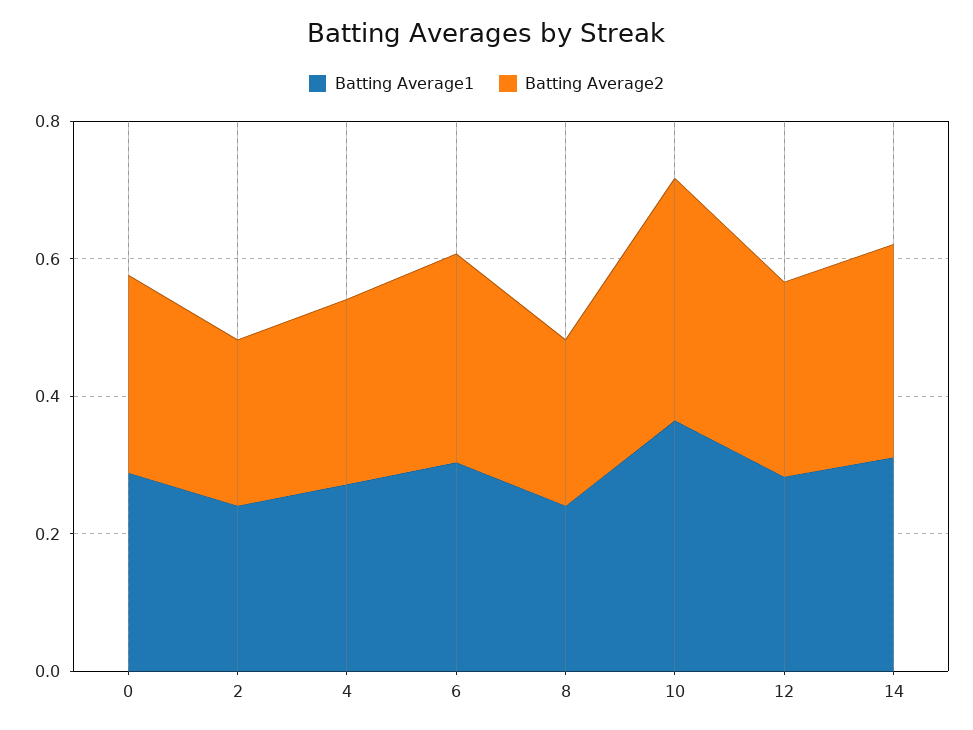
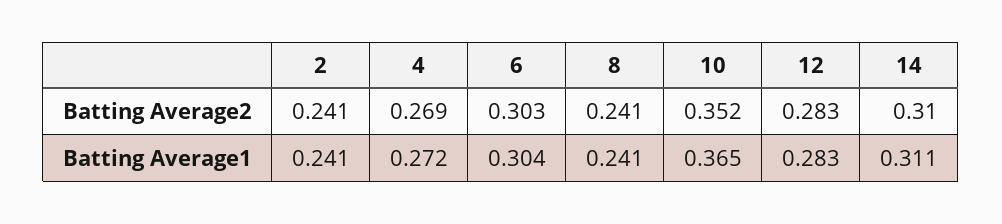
Batting Average1, 0: 0.3 -> none
Batting Average2, 0: 0.3 -> none

